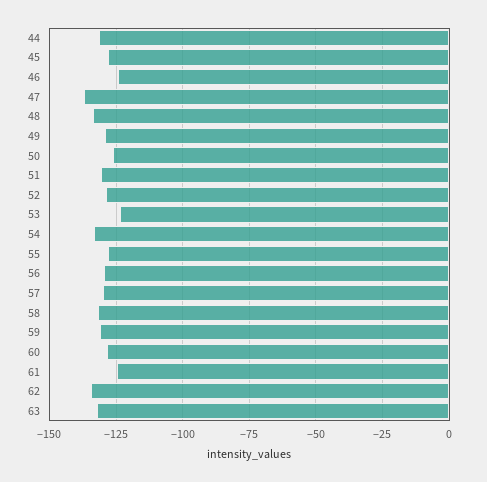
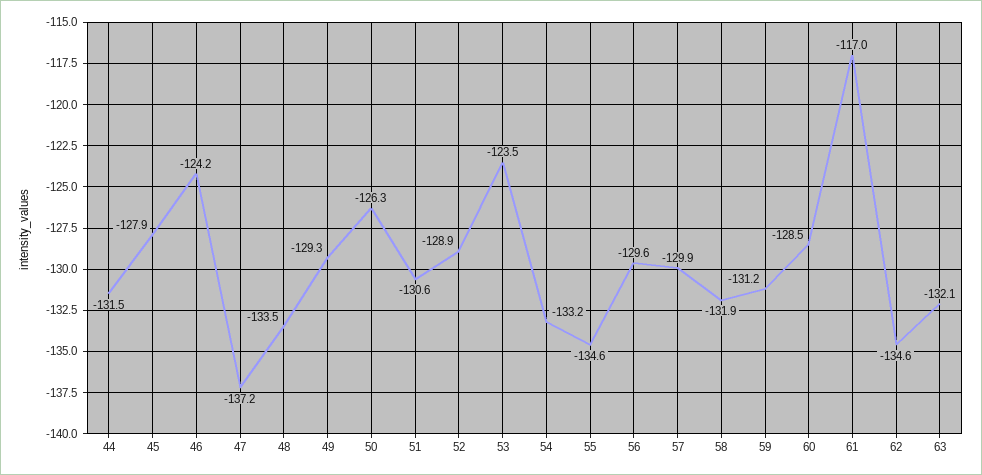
55: -127.5 -> -134.6
61: -125 -> -117

